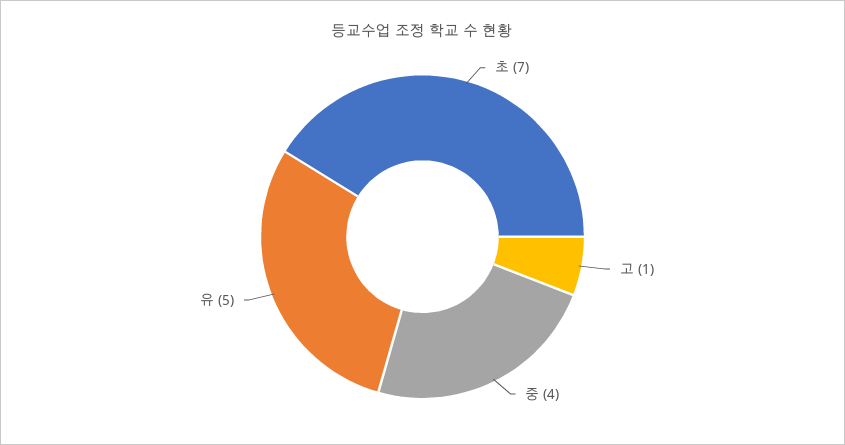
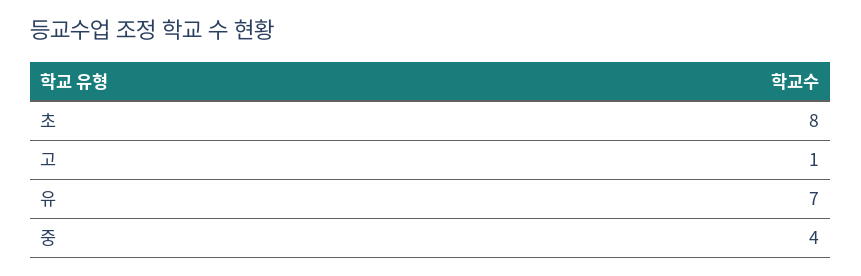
초: 7 -> 8
유: 5 -> 7

